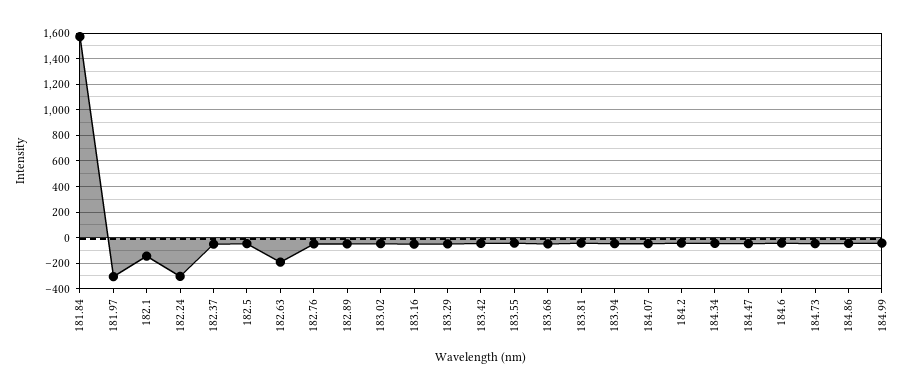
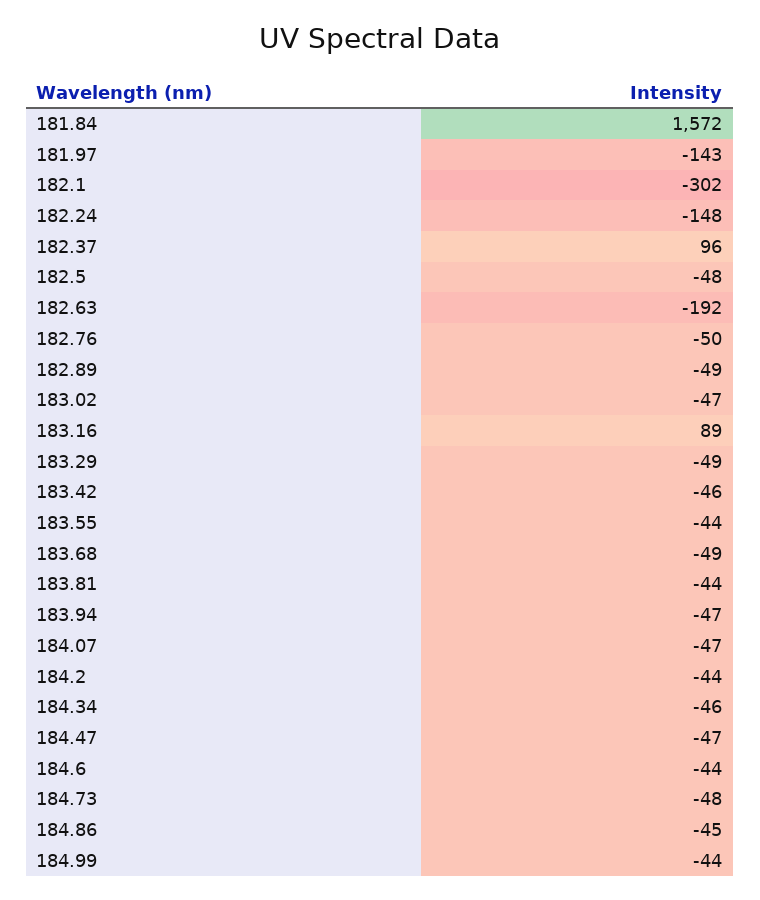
181.97: -300 -> -143
182.1: -150 -> -302
182.24: -300 -> -148
182.37: -50 -> 96
183.16: -50 -> 89

